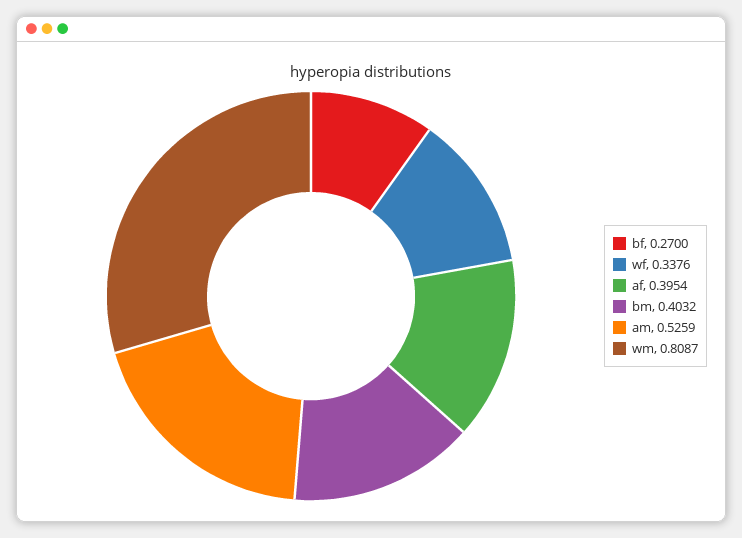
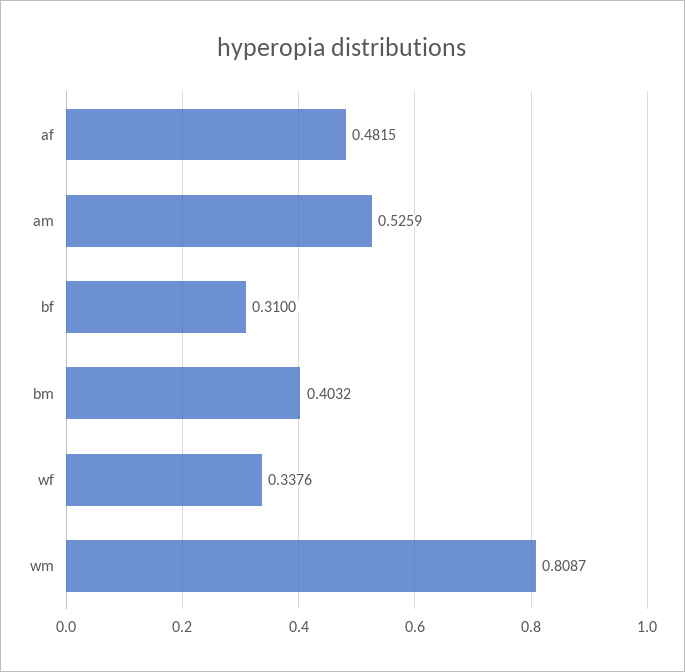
bf: 0.27 -> 0.31
af: 0.3954 -> 0.4815

